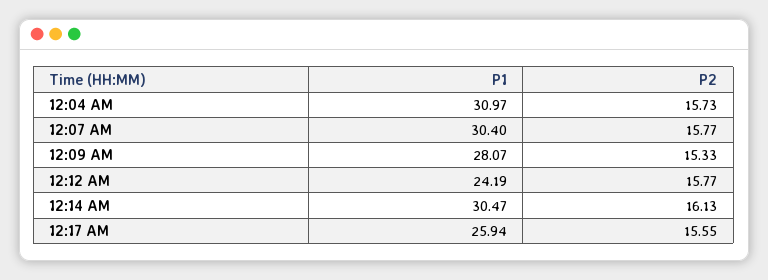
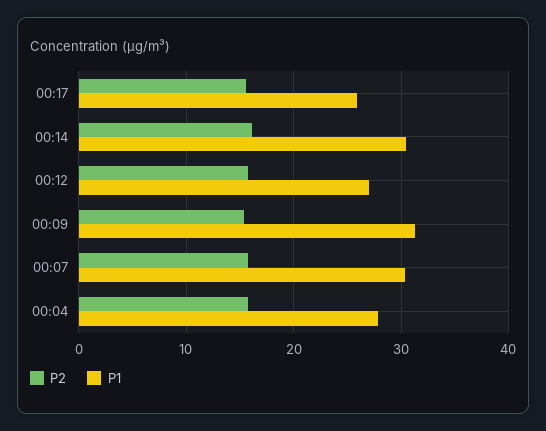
P1, 12:04 AM: 30.97 -> 28
P1, 12:09 AM: 28.07 -> 31
P1, 12:12 AM: 24.19 -> 27

